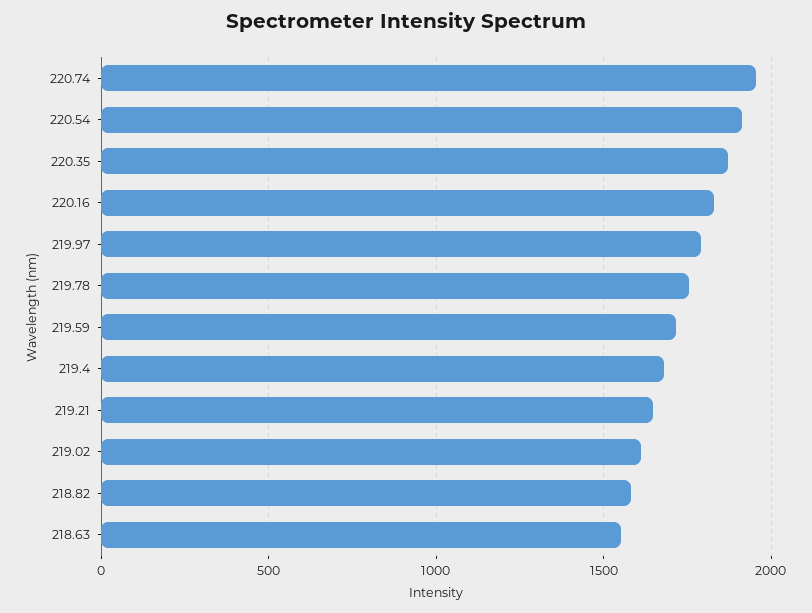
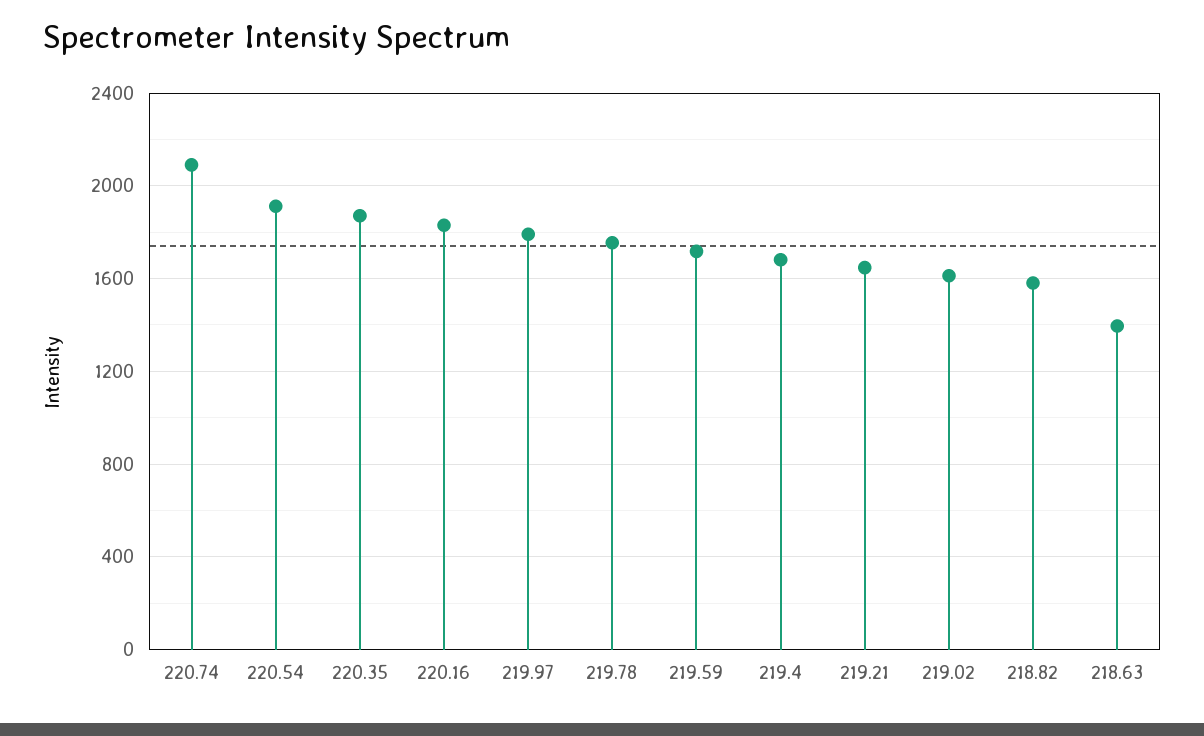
220.74: 1950 -> 2100
218.63: 1550 -> 1400

